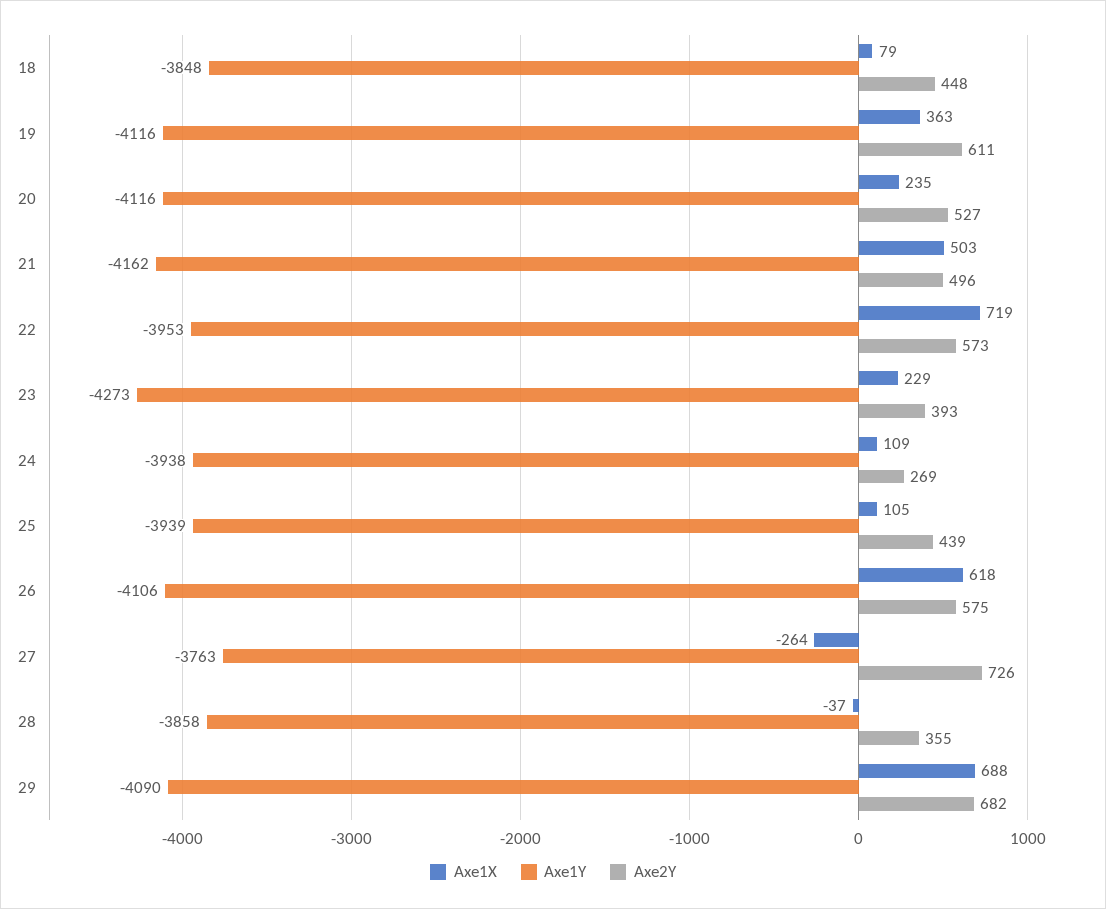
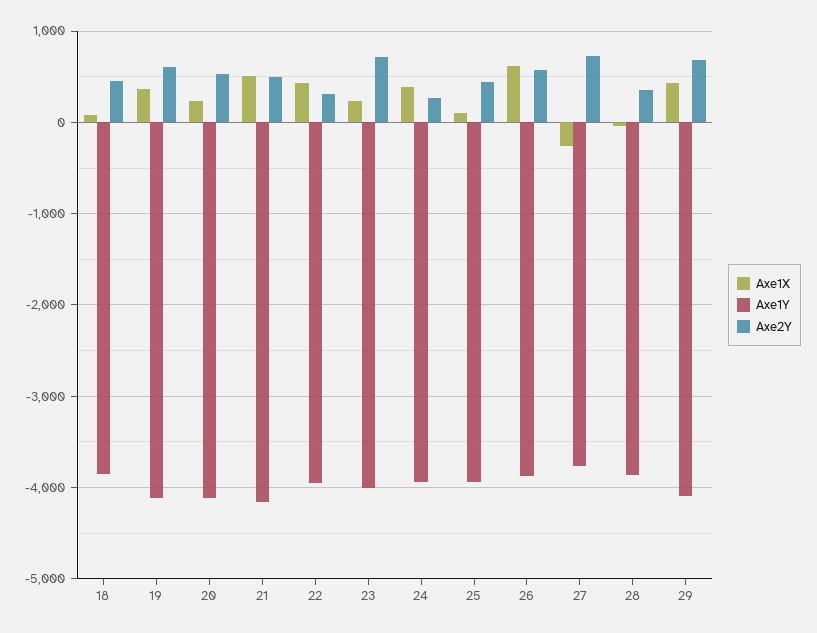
Axe1X, 22: 719 -> 400
Axe2Y, 22: 573 -> 300
Axe1Y, 23: -4273 -> -4000
Axe2Y, 23: 393 -> 700
Axe1X, 24: 109 -> 400
Axe1Y, 26: -4106 -> -3900
Axe1X, 29: 688 -> 400

